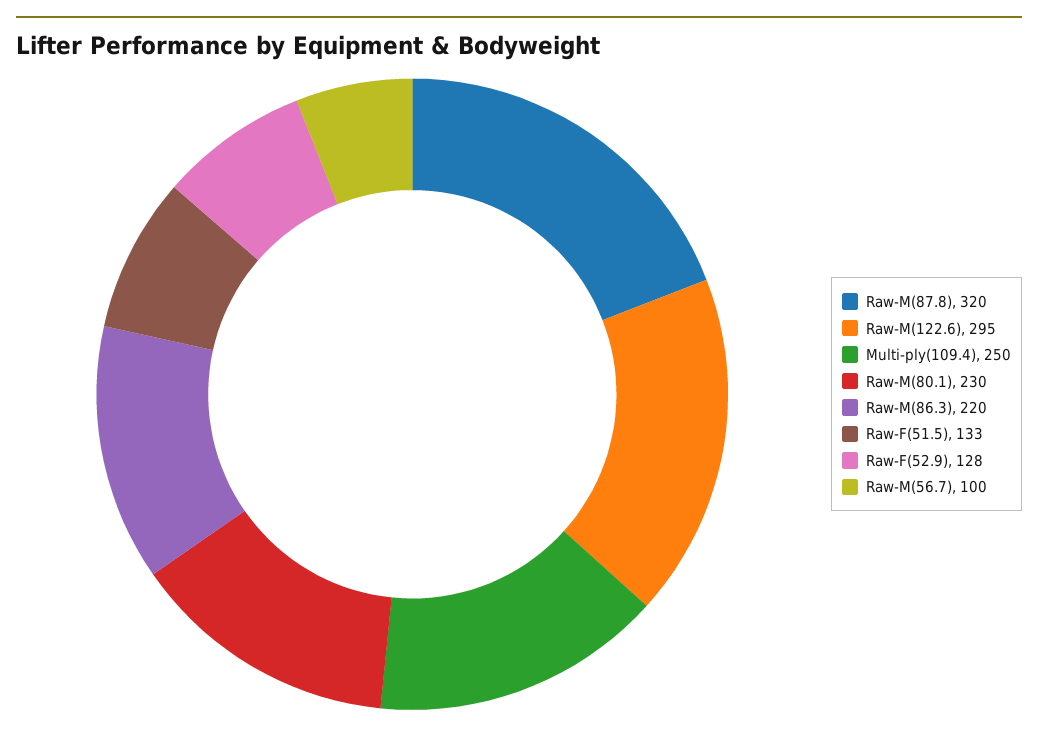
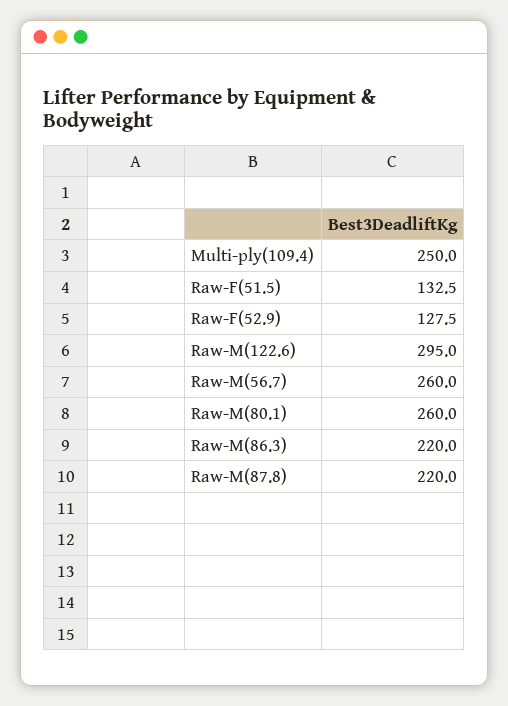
Raw-M(87.8): 320 -> 220
Raw-M(80.1): 230 -> 260
Raw-M(56.7): 100 -> 260

